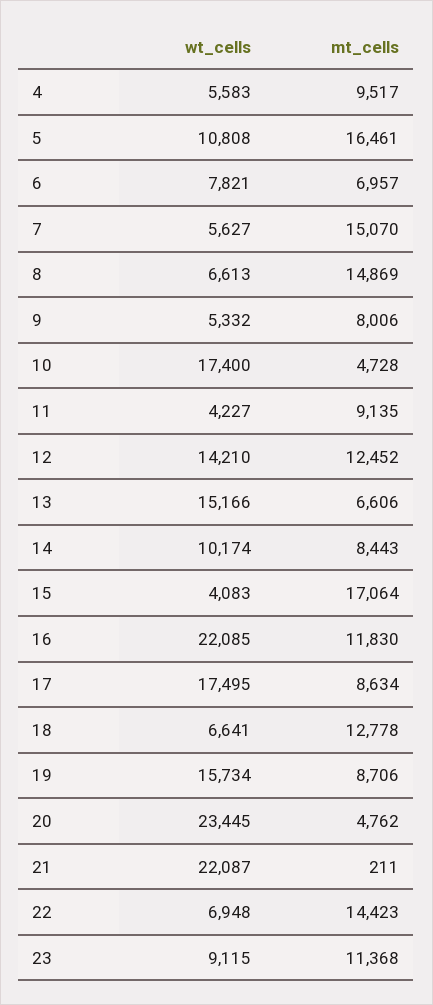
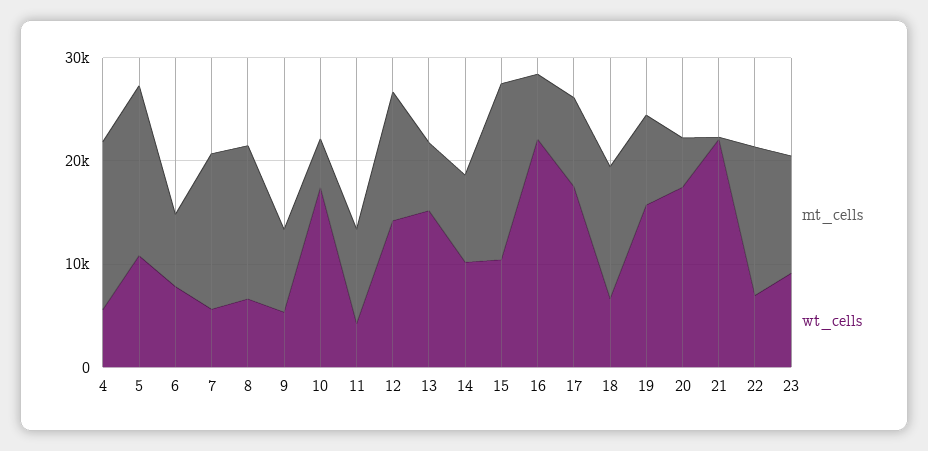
mt_cells, 4: 9517 -> 16000
wt_cells, 15: 4083 -> 10000
mt_cells, 16: 11830 -> 6000
wt_cells, 20: 23445 -> 18000

